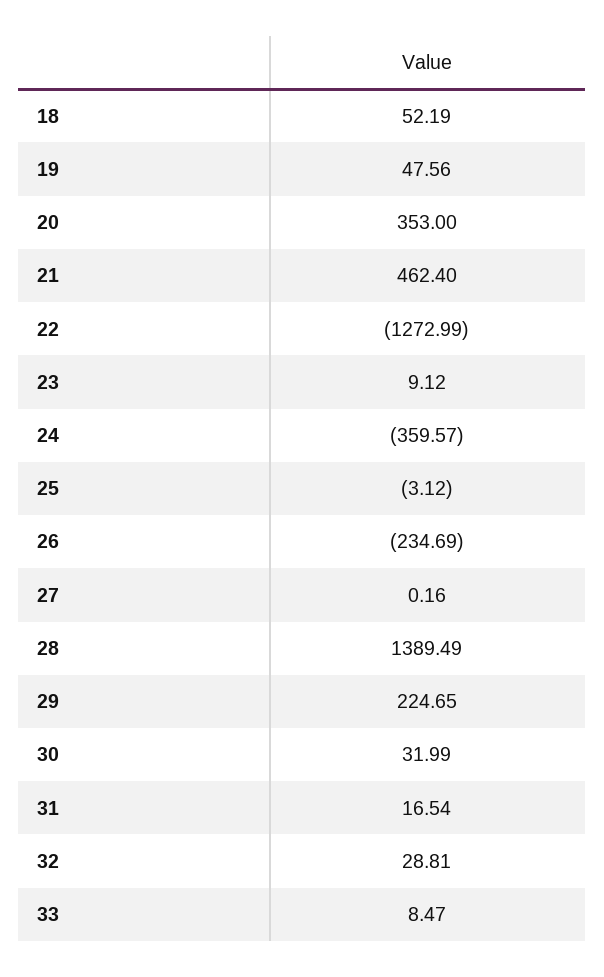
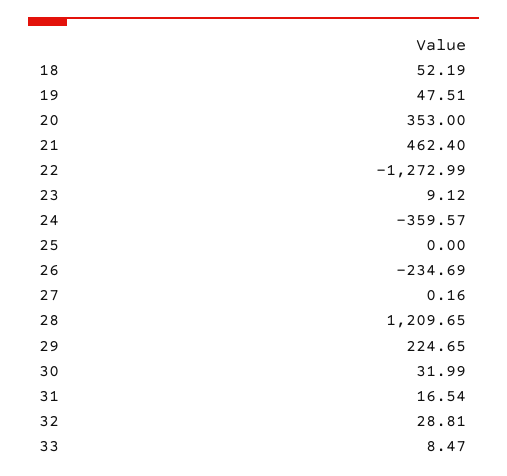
19: 47.56 -> 47.51
25: -3.12 -> 0
28: 1389.49 -> 1209.65

